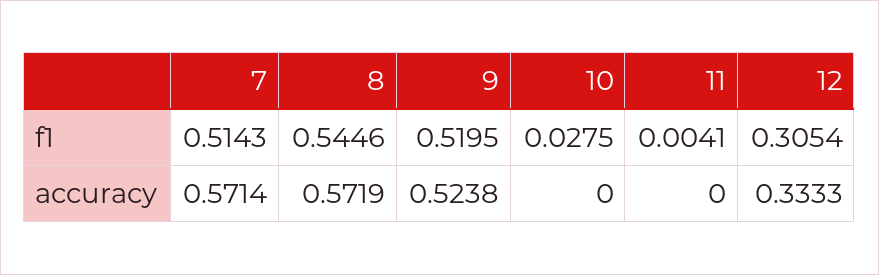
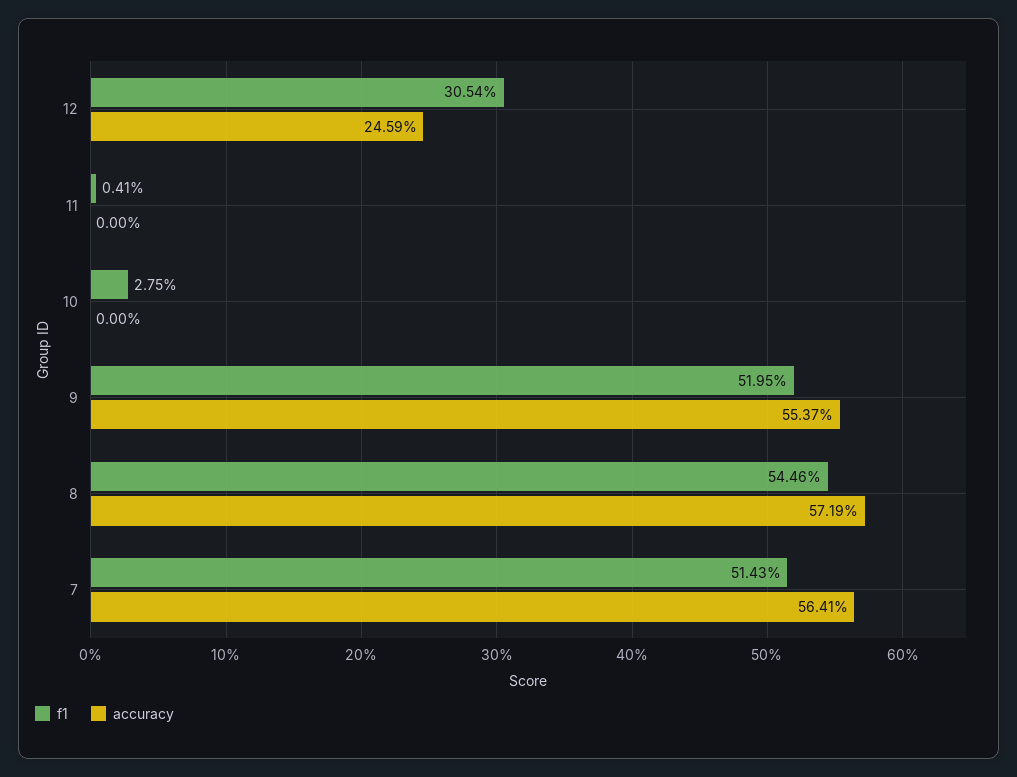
accuracy, 7: 0.5714 -> 0.5641
accuracy, 9: 0.5238 -> 0.5537
accuracy, 12: 0.3333 -> 0.2459

